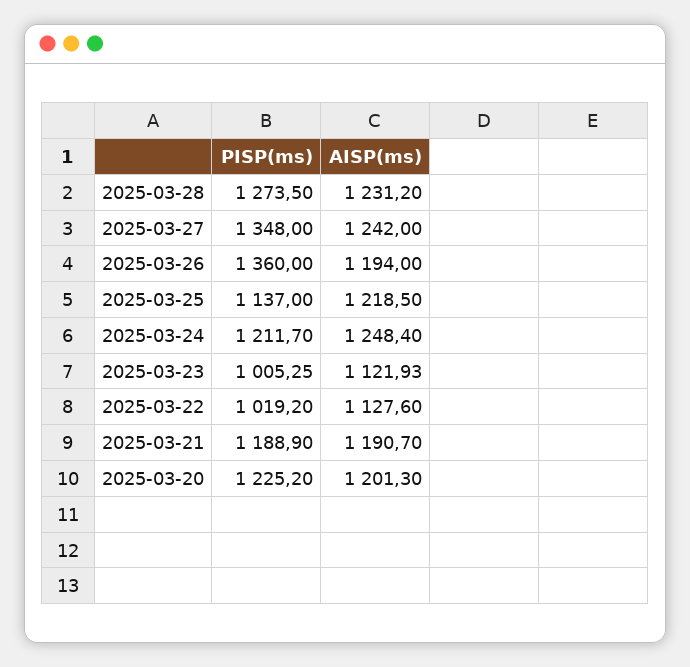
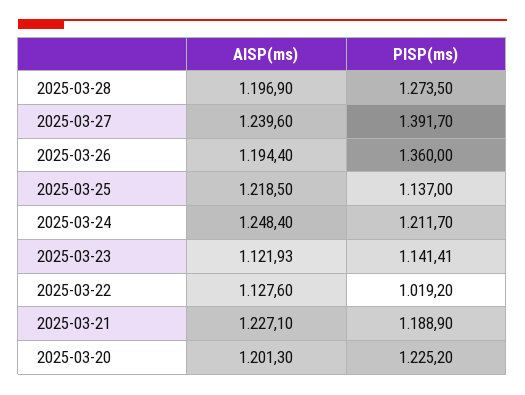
AISP(ms), 2025-03-28: 1231.2 -> 1196.9
PISP(ms), 2025-03-27: 1348 -> 1391.7
AISP(ms), 2025-03-27: 1242 -> 1239.6
AISP(ms), 2025-03-26: 1194 -> 1194.4
PISP(ms), 2025-03-23: 1005.25 -> 1141.41
AISP(ms), 2025-03-21: 1190.7 -> 1227.1

